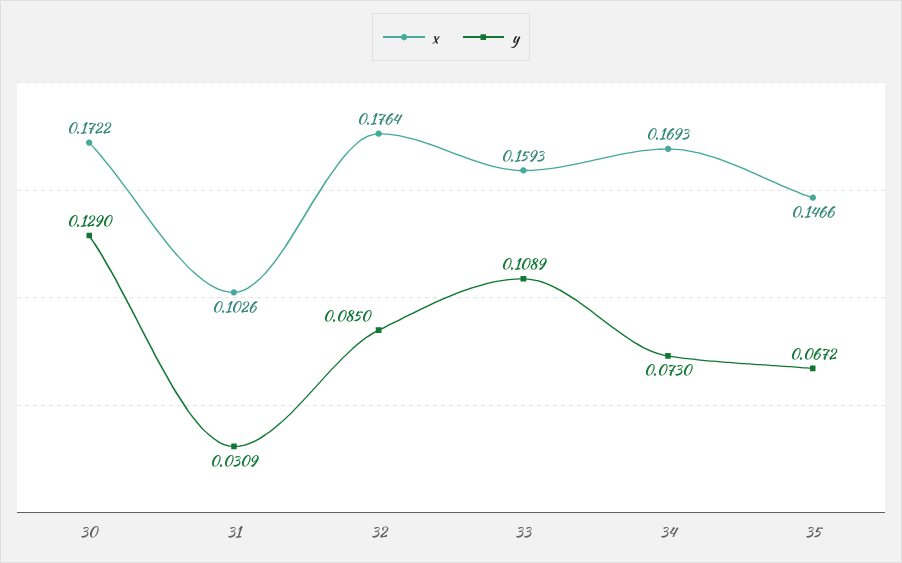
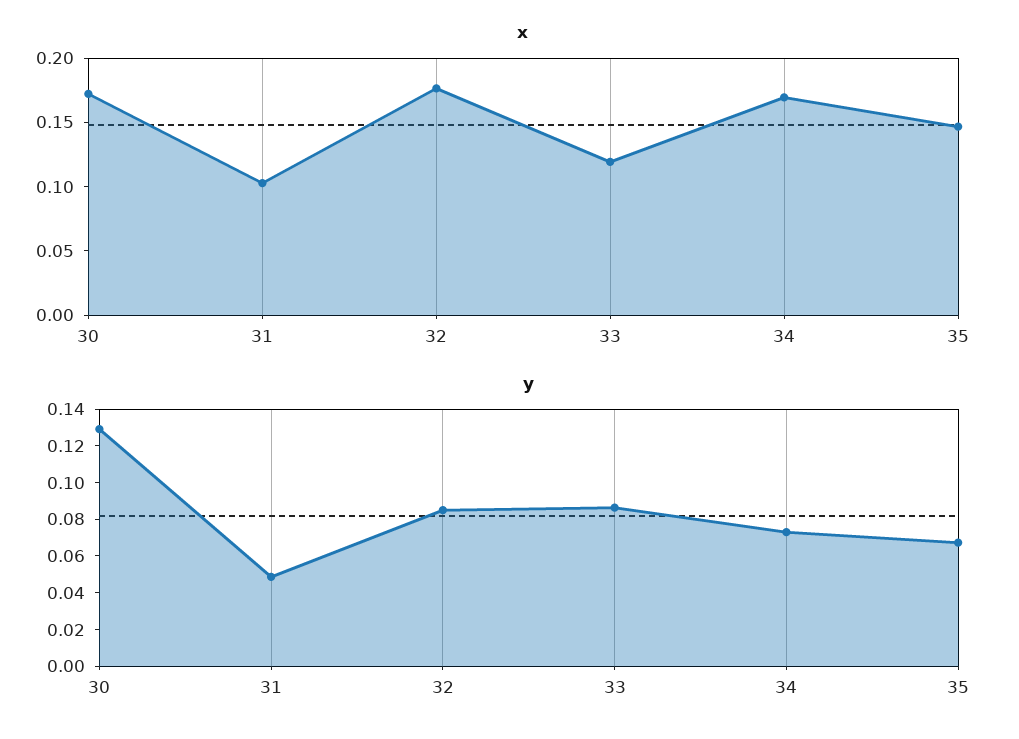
y, 31: 0.0309 -> 0.05
x, 33: 0.1593 -> 0.12
y, 33: 0.1089 -> 0.085

